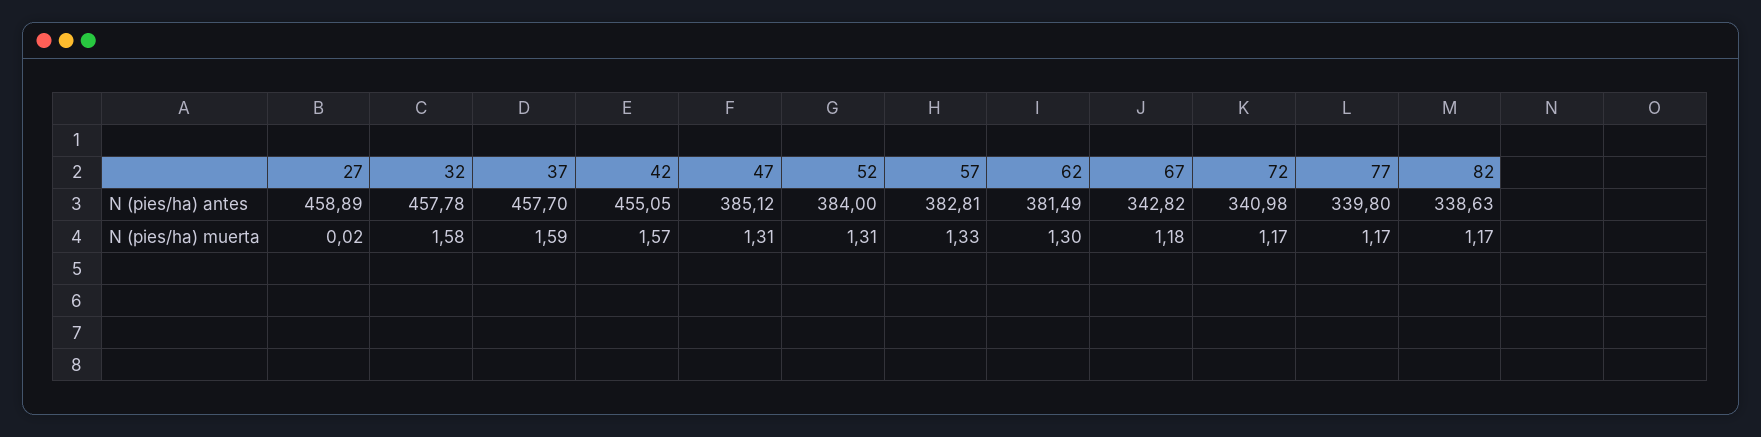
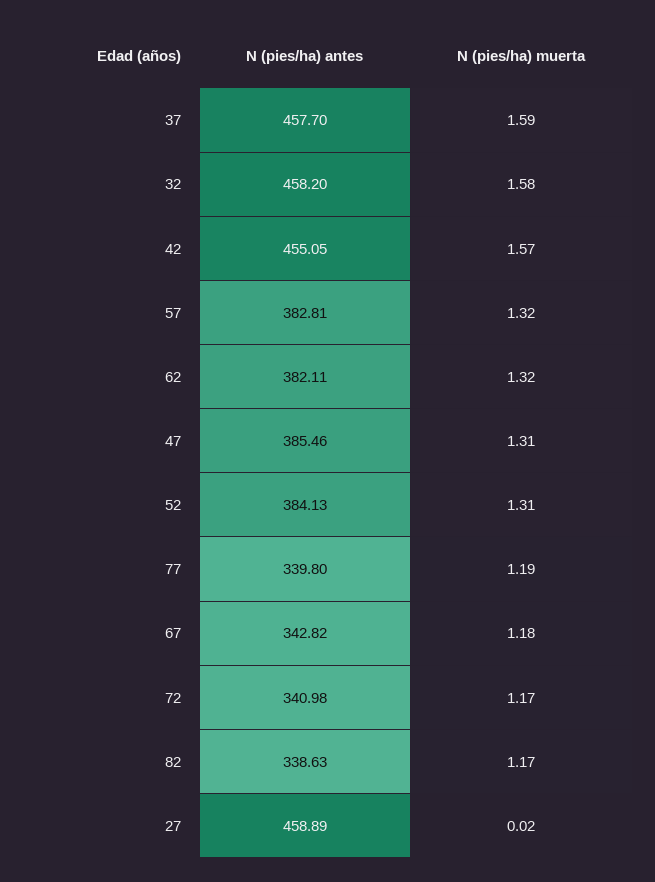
32, N (pies/ha) antes: 457.78 -> 458.2
47, N (pies/ha) antes: 385.12 -> 385.46
52, N (pies/ha) antes: 384 -> 384.13
62, N (pies/ha) antes: 381.49 -> 382.11
57, N (pies/ha) muerta: 1.33 -> 1.32
62, N (pies/ha) muerta: 1.3 -> 1.32
77, N (pies/ha) muerta: 1.17 -> 1.19

